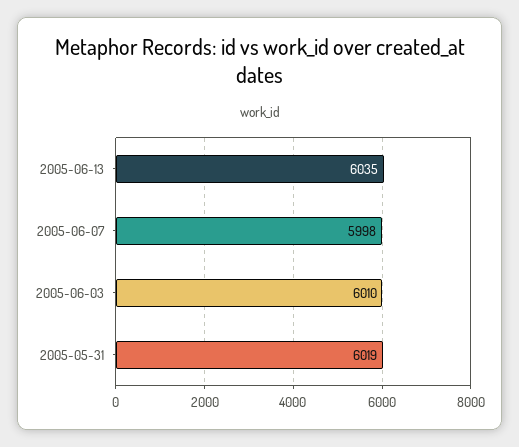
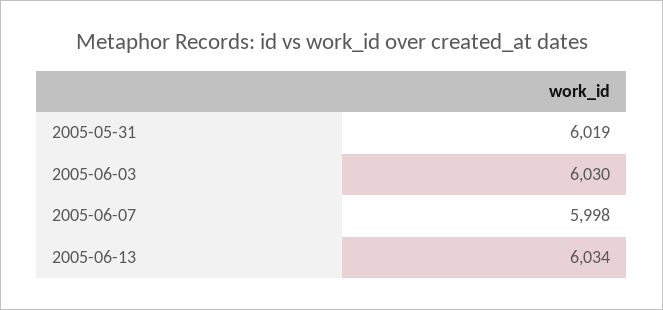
2005-06-13: 6035 -> 6034
2005-06-03: 6010 -> 6030

